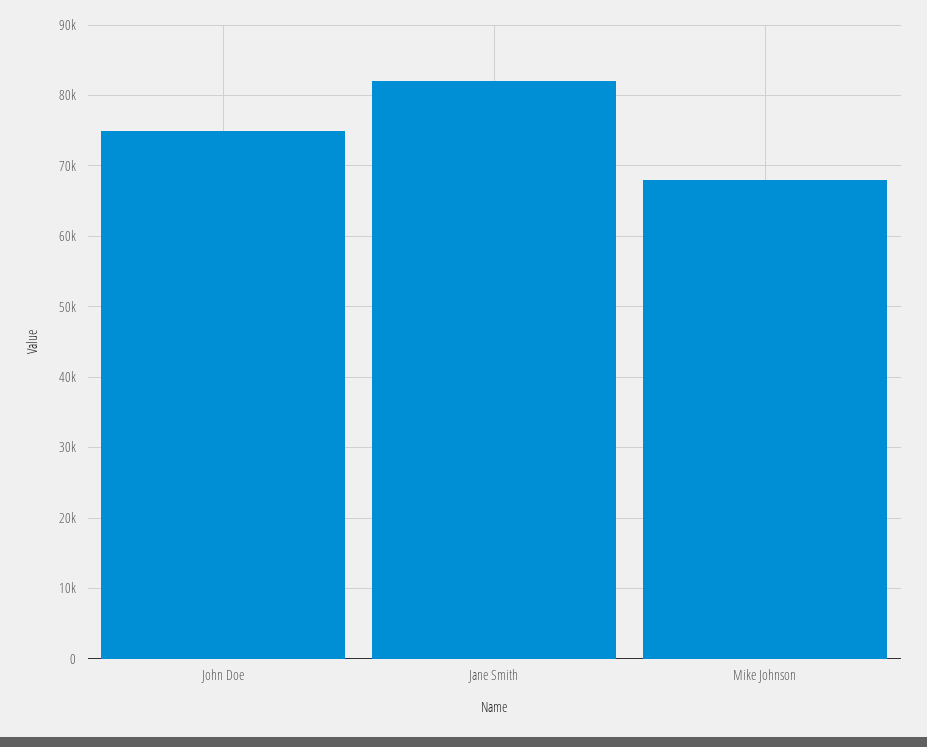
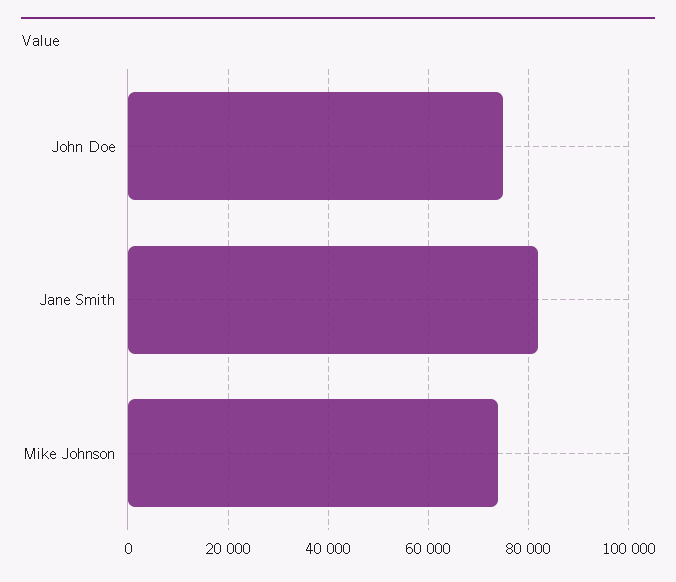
Mike Johnson: 68000 -> 74000

